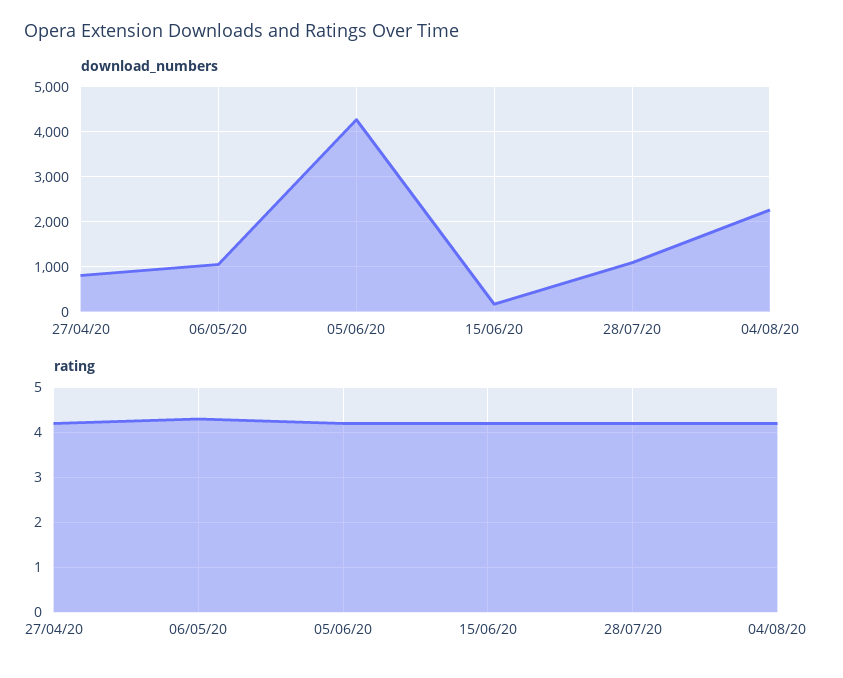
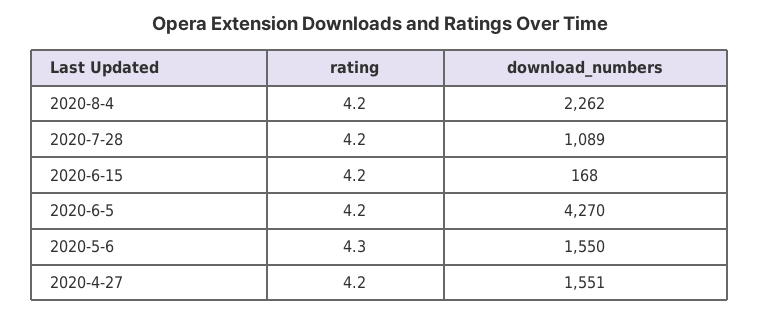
download_numbers, 27/04/20: 800 -> 1551
download_numbers, 06/05/20: 1000 -> 1550

